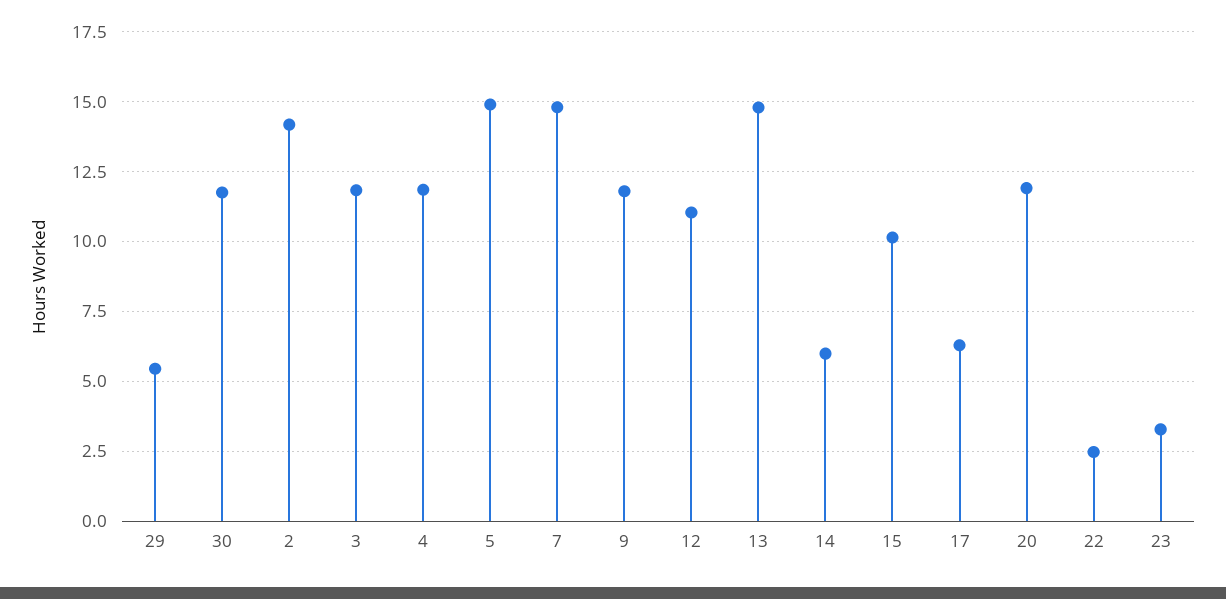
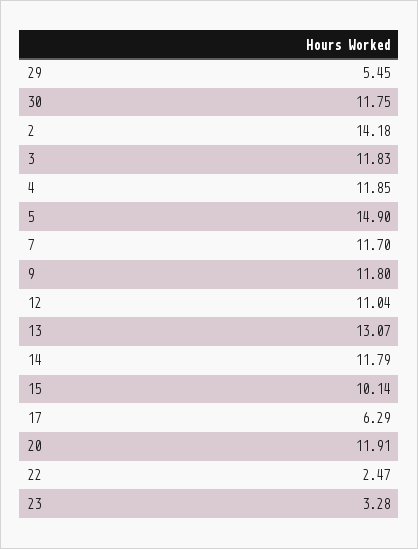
7: 14.75 -> 11.7
13: 14.75 -> 13.07
14: 6 -> 11.79

